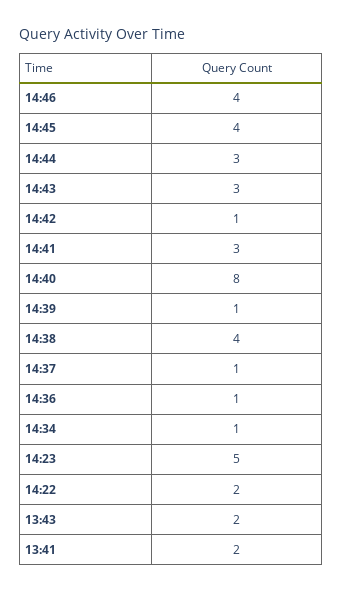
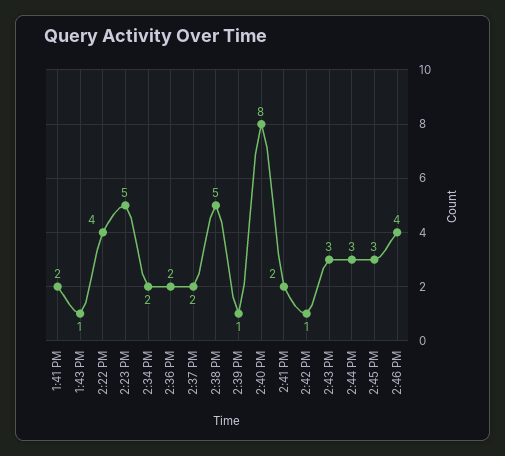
14:45: 4 -> 3
14:41: 3 -> 2
14:38: 4 -> 5
14:37: 1 -> 2
14:36: 1 -> 2
14:34: 1 -> 2
14:22: 2 -> 4
13:43: 2 -> 1

